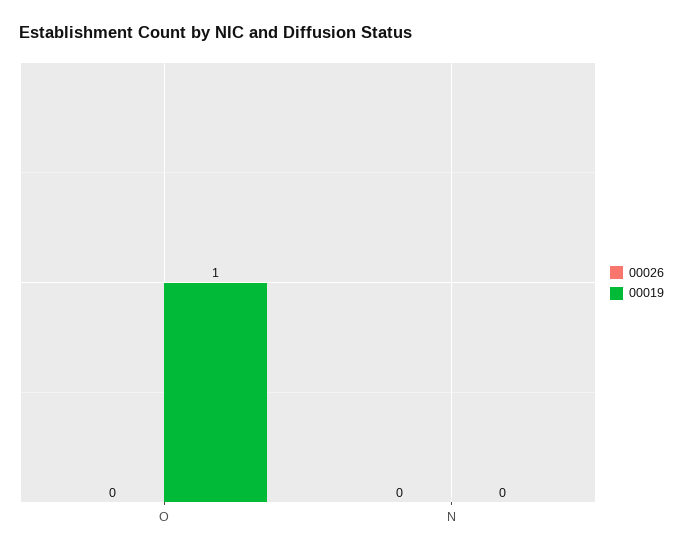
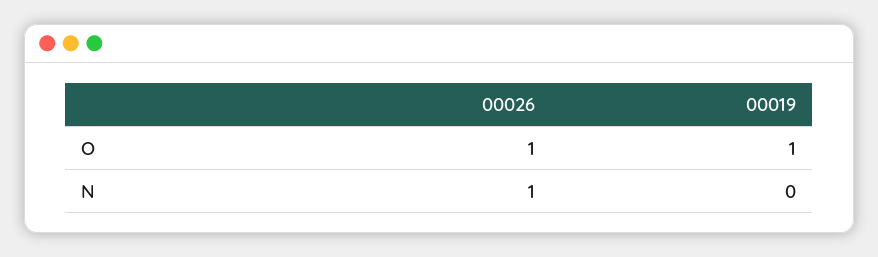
00026, O: 0 -> 1
00026, N: 0 -> 1

